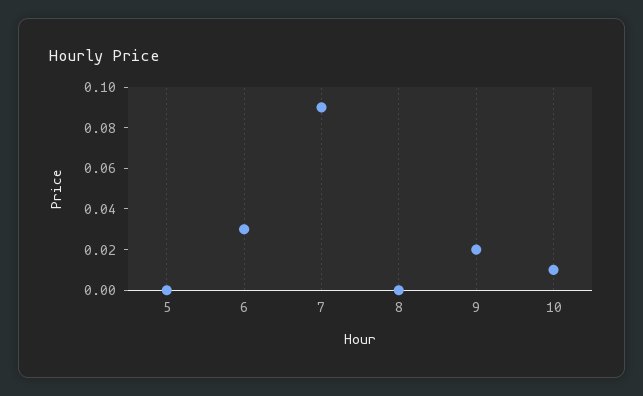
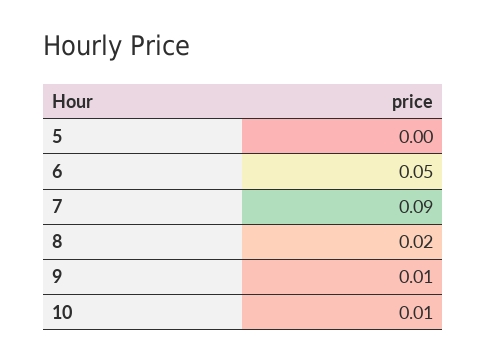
6: 0.03 -> 0.05
8: 0 -> 0.02
9: 0.02 -> 0.01

